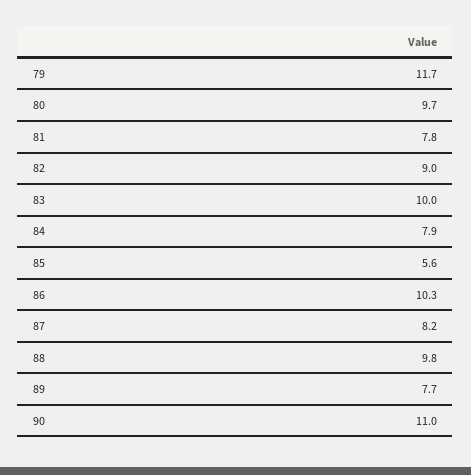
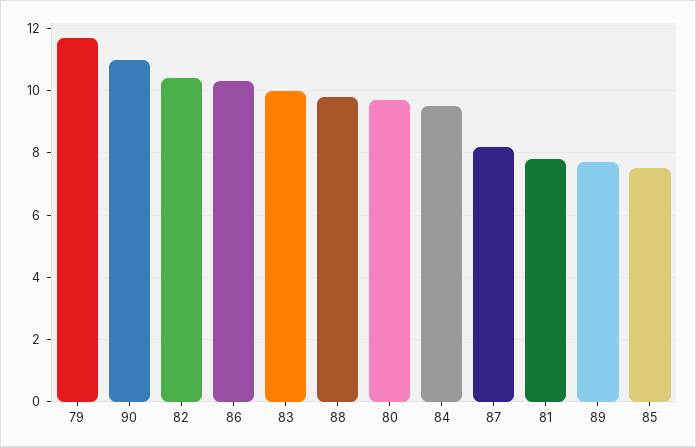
82: 9 -> 10.5
84: 7.9 -> 9.5
85: 5.6 -> 7.5

